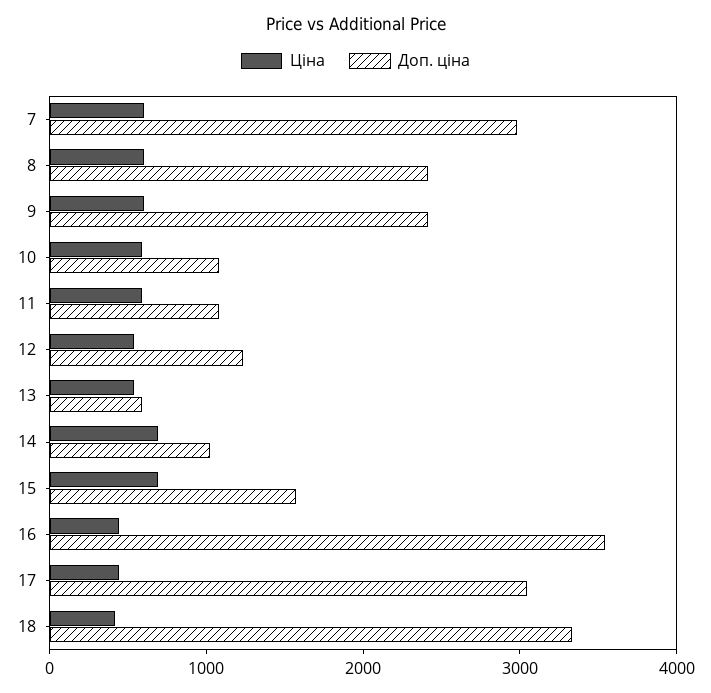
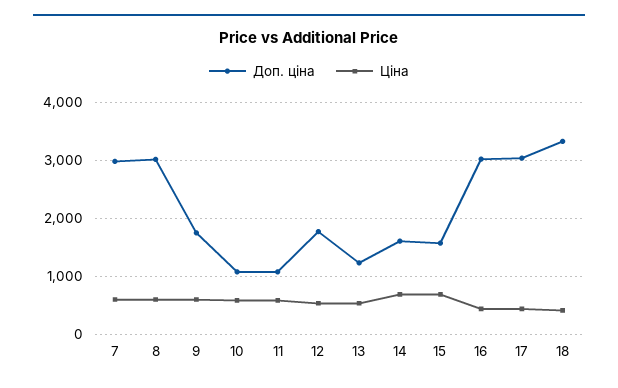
Доп. ціна, 8: 2400 -> 3000
Доп. ціна, 9: 2400 -> 1800
Доп. ціна, 12: 1200 -> 1800
Доп. ціна, 13: 600 -> 1200
Доп. ціна, 14: 1000 -> 1600
Доп. ціна, 16: 3600 -> 3000

